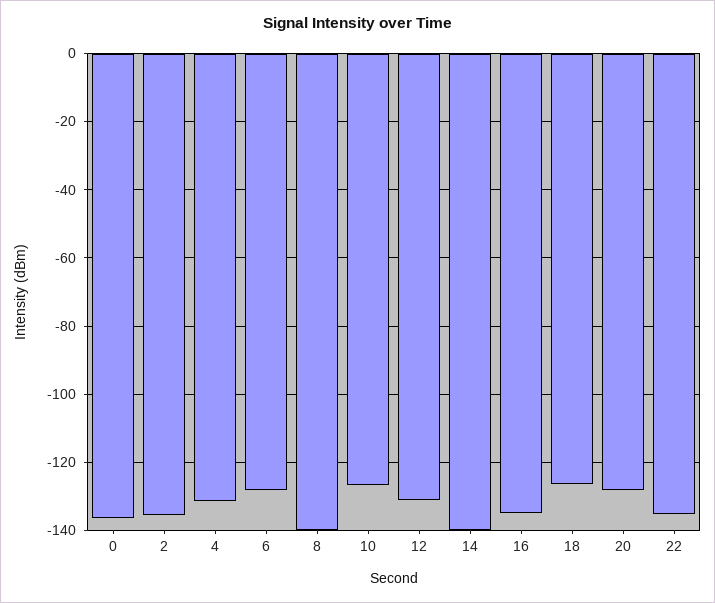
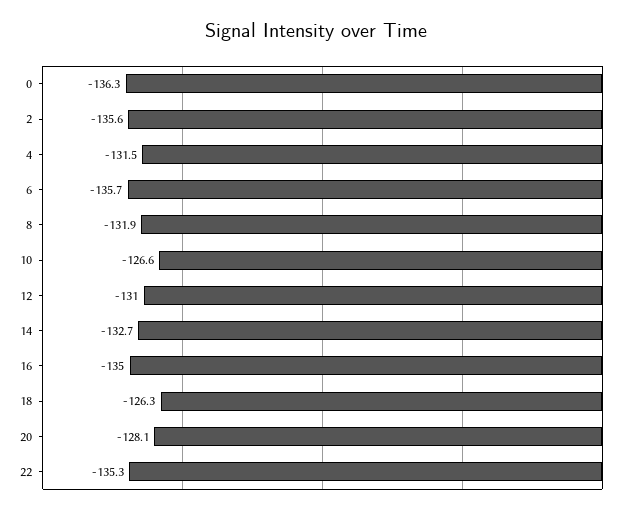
6: -128 -> -135.7
8: -140 -> -131.9
14: -140 -> -132.7

